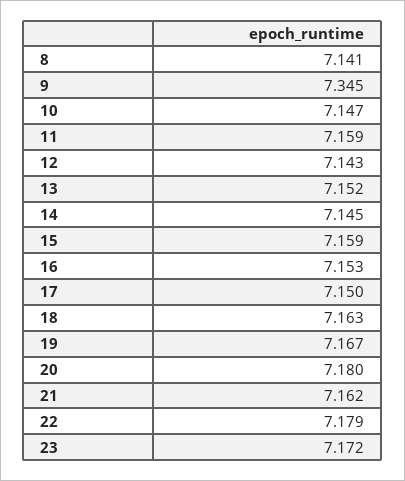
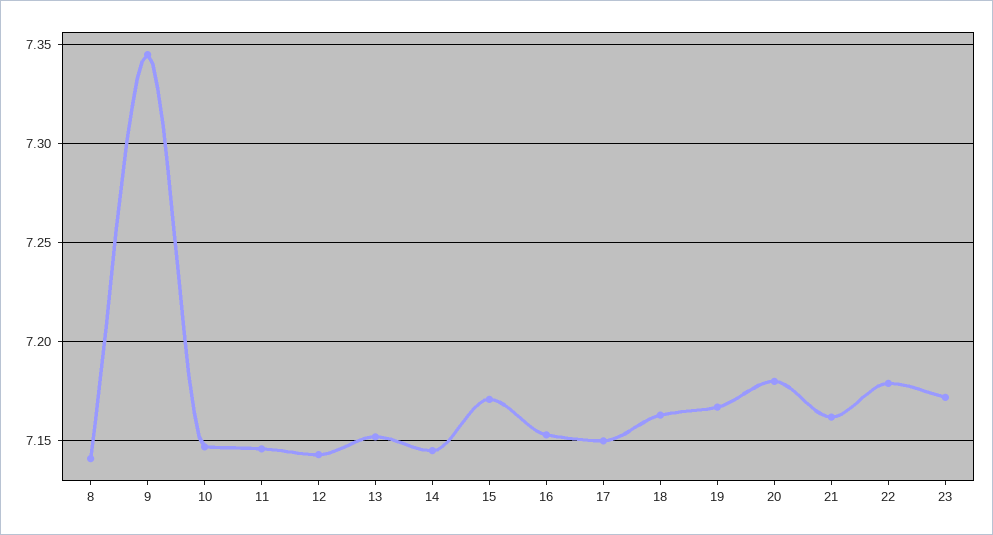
11: 7.159 -> 7.145
15: 7.159 -> 7.17

